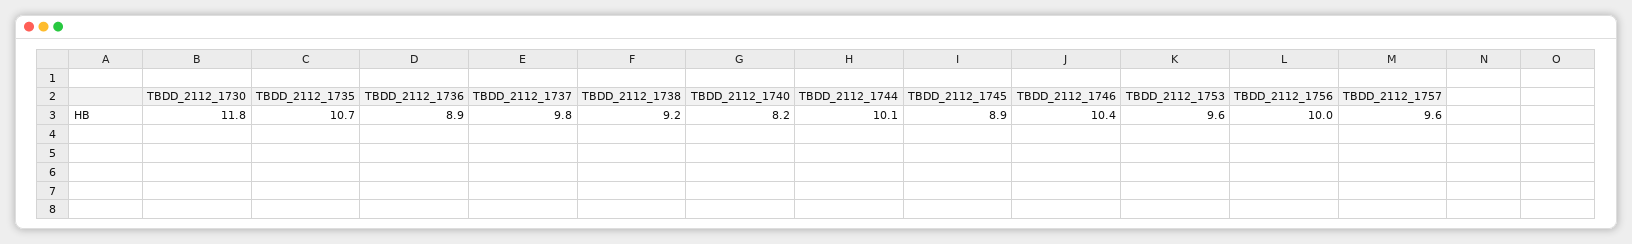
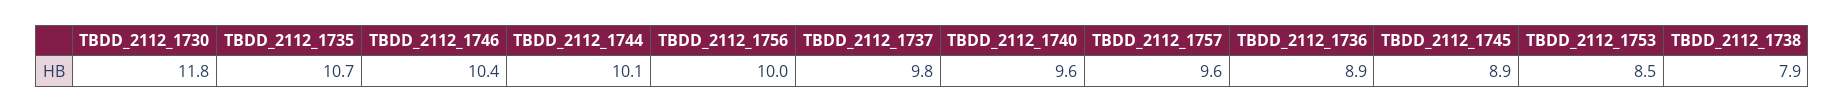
TBDD_2112_1738: 9.2 -> 7.9
TBDD_2112_1740: 8.2 -> 9.6
TBDD_2112_1753: 9.6 -> 8.5

